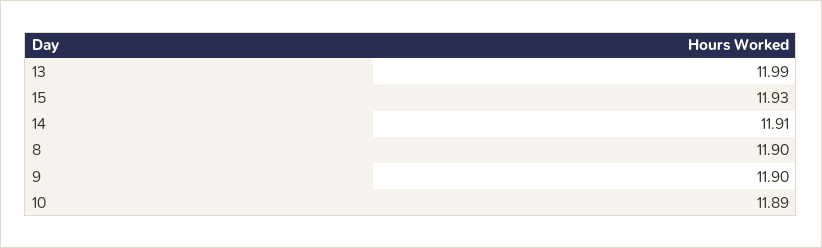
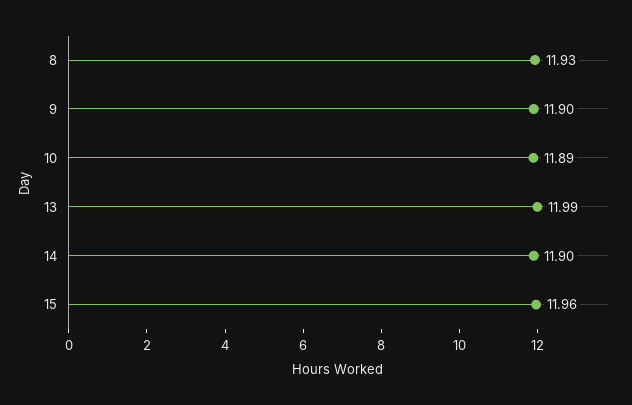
15: 11.93 -> 11.96
14: 11.91 -> 11.9
8: 11.9 -> 11.93

